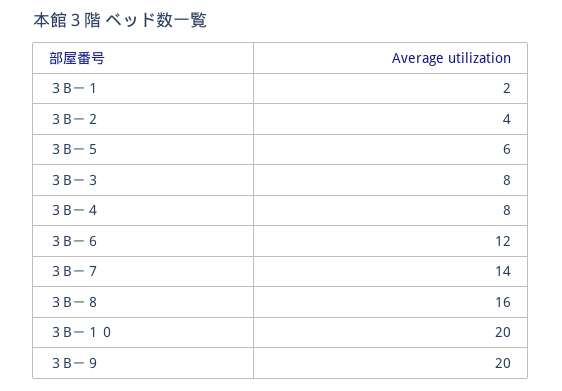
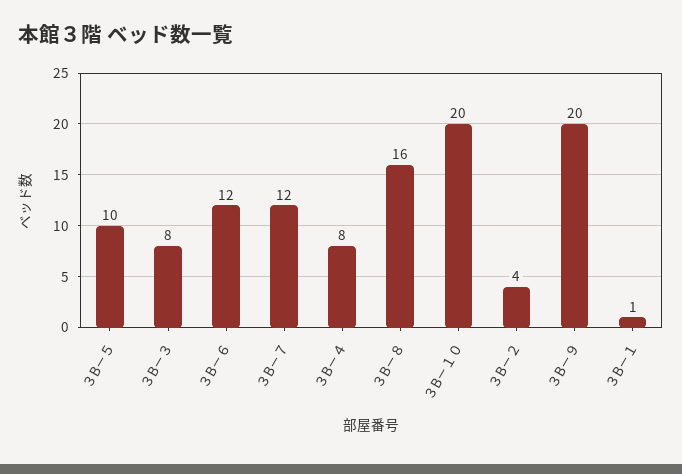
３B－１: 2 -> 1
３B－５: 6 -> 10
３B－７: 14 -> 12

